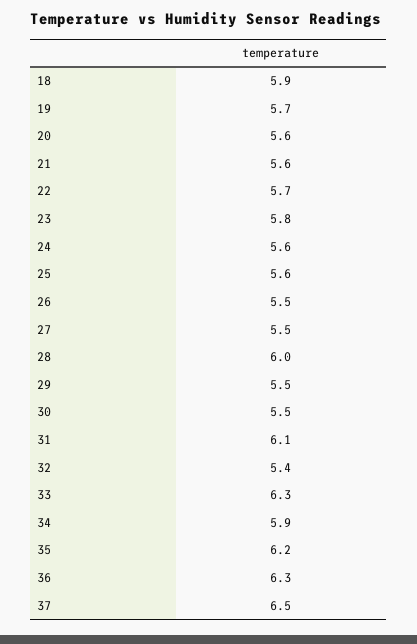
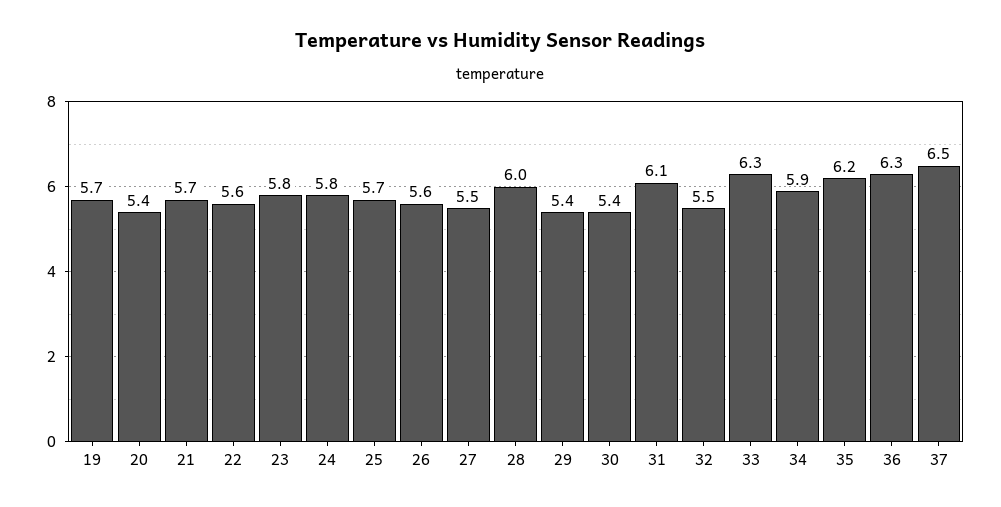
18: 5.9 -> none
20: 5.6 -> 5.4
21: 5.6 -> 5.7
22: 5.7 -> 5.6
24: 5.6 -> 5.8
25: 5.6 -> 5.7
26: 5.5 -> 5.6
29: 5.5 -> 5.4
30: 5.5 -> 5.4
32: 5.4 -> 5.5

